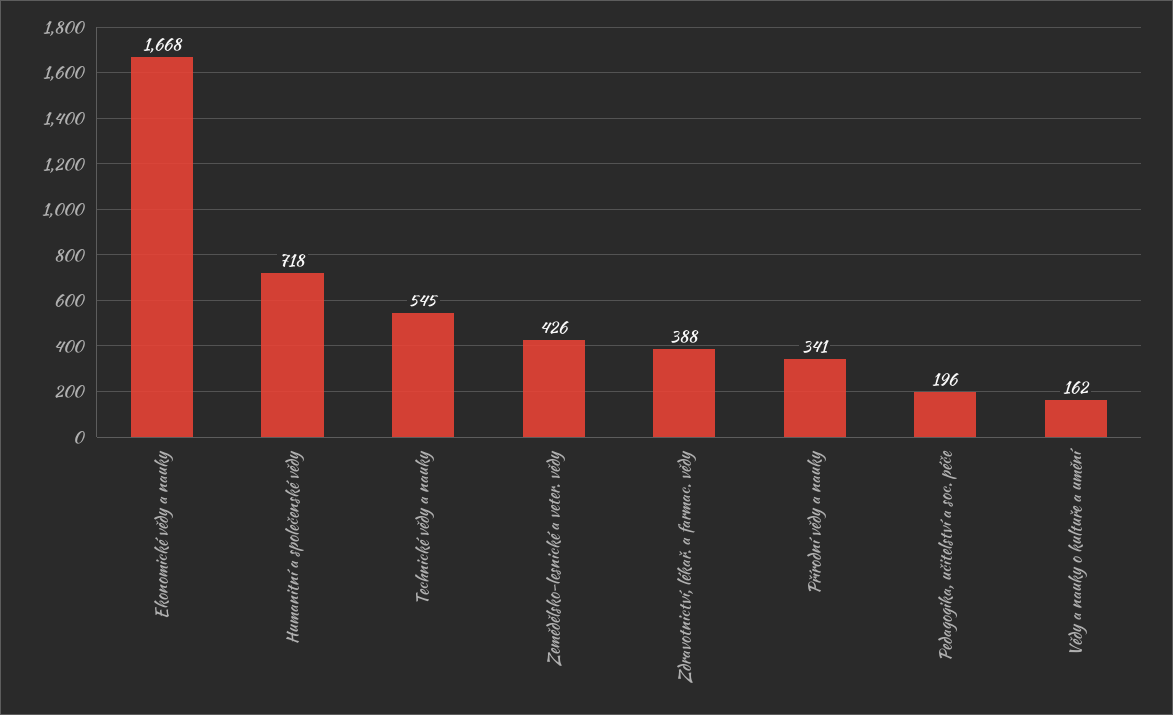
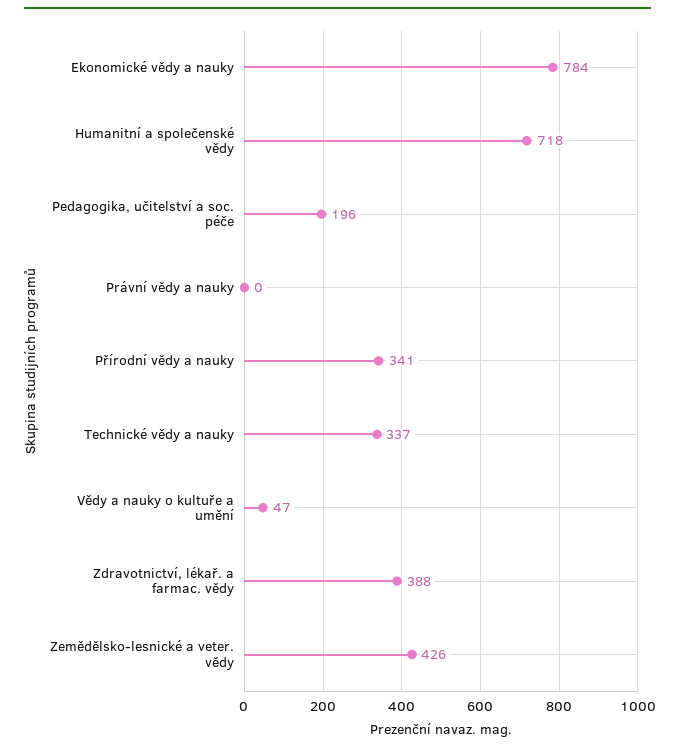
Ekonomické vědy a nauky: 1668 -> 784
Technické vědy a nauky: 545 -> 337
Vědy a nauky o kultuře a umění: 162 -> 47
Právní vědy a nauky: none -> 0

